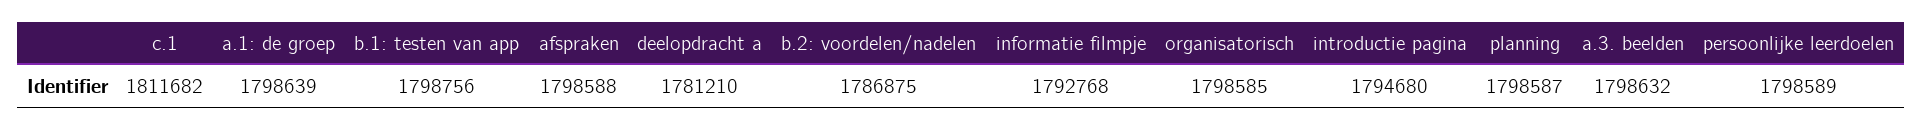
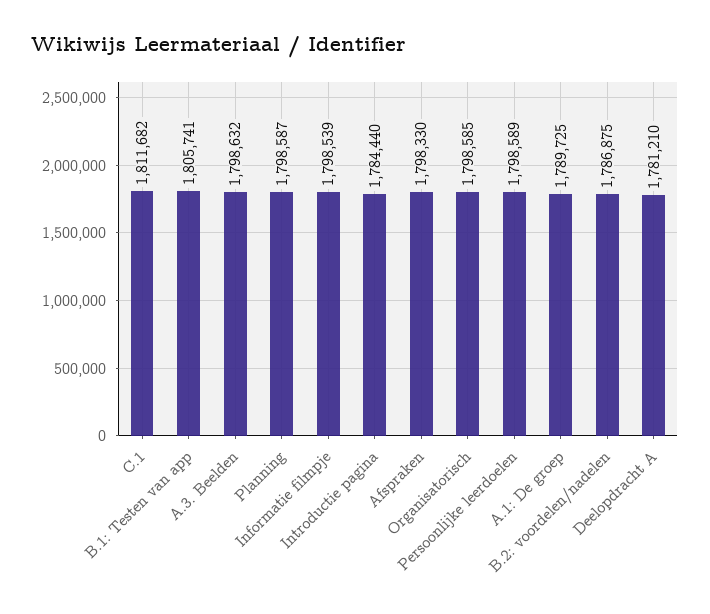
a.1: de groep: 1798639 -> 1789725
b.1: testen van app: 1798756 -> 1805741
afspraken: 1798588 -> 1798330
informatie filmpje: 1792768 -> 1798539
introductie pagina: 1794680 -> 1784440

